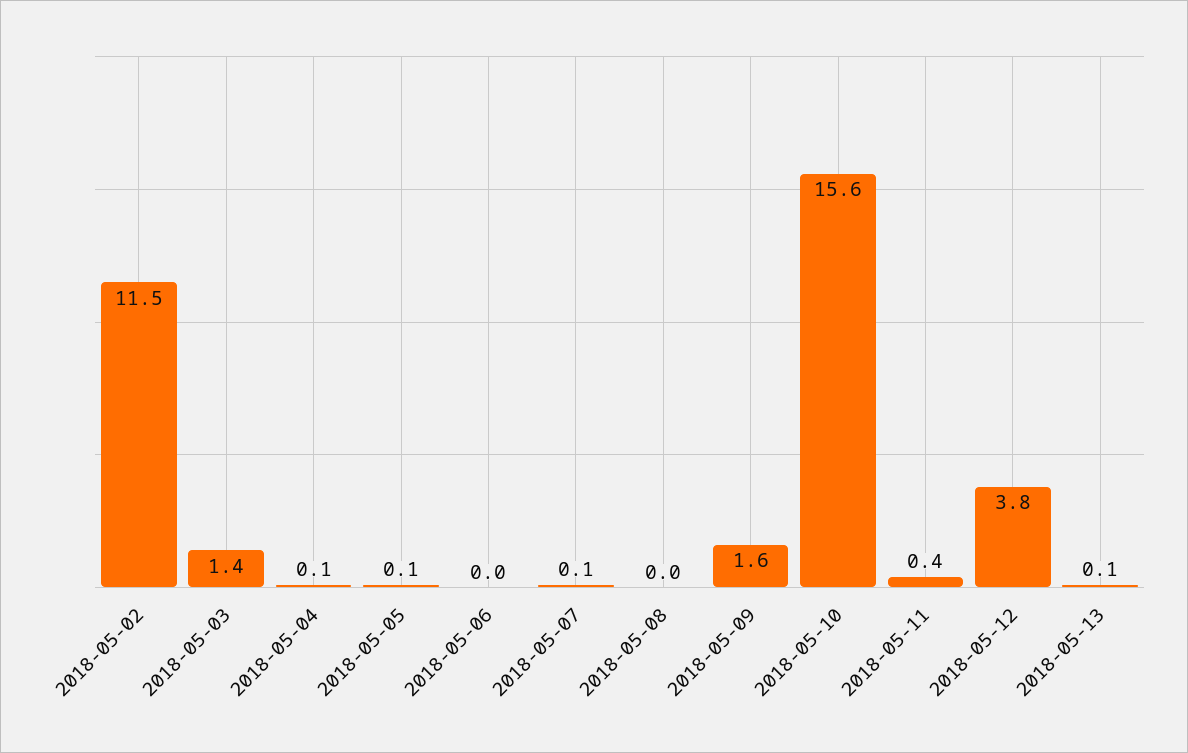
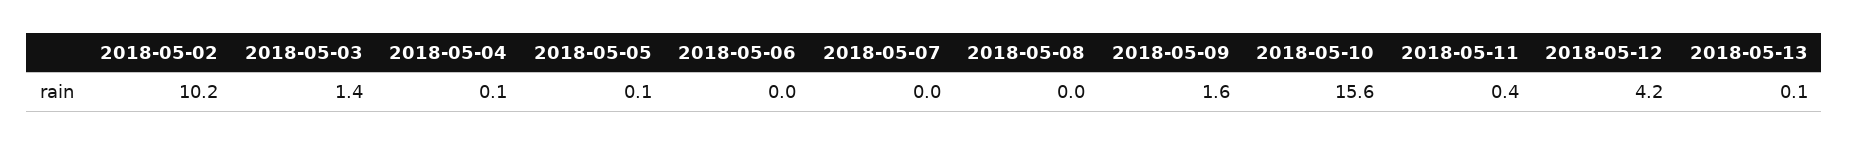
2018-05-02: 11.5 -> 10.2
2018-05-07: 0.1 -> 0
2018-05-12: 3.8 -> 4.2

